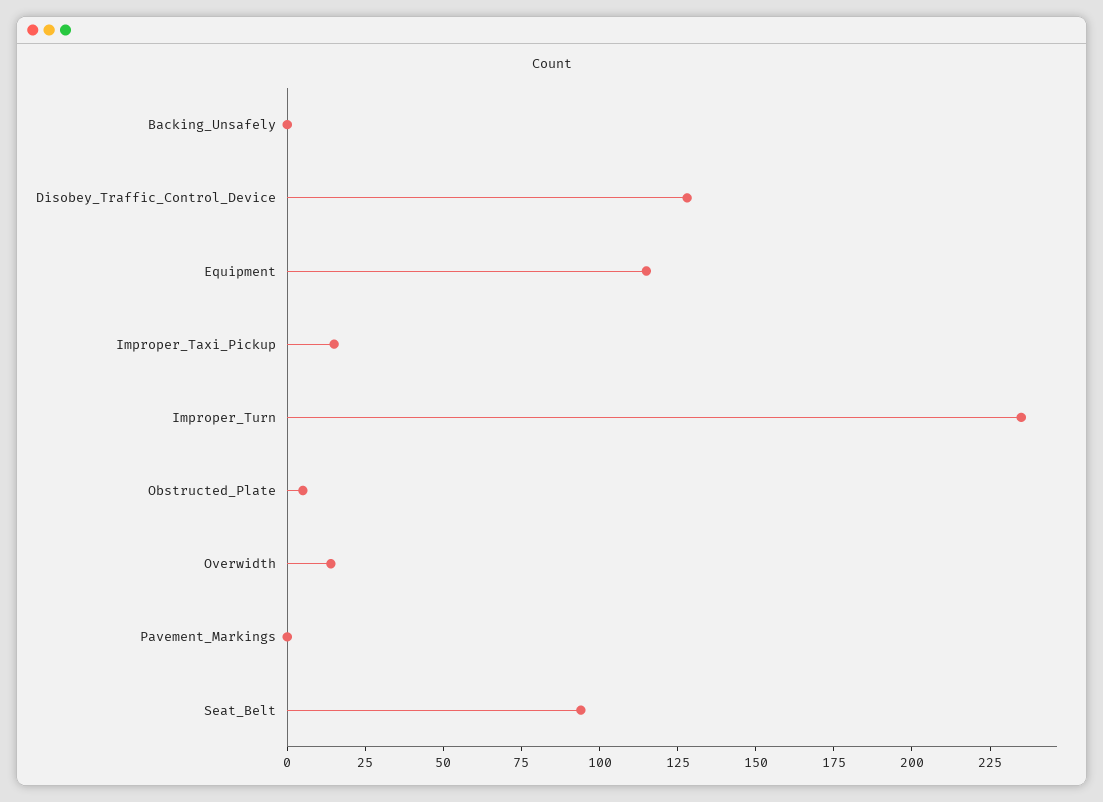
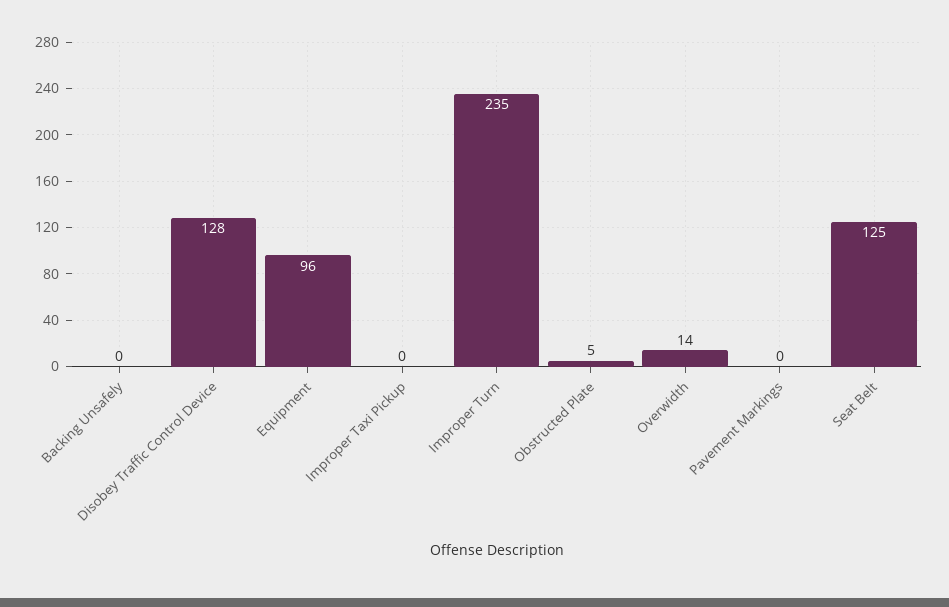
Equipment: 115 -> 96
Improper_Taxi_Pickup: 15 -> 0
Seat_Belt: 95 -> 125

